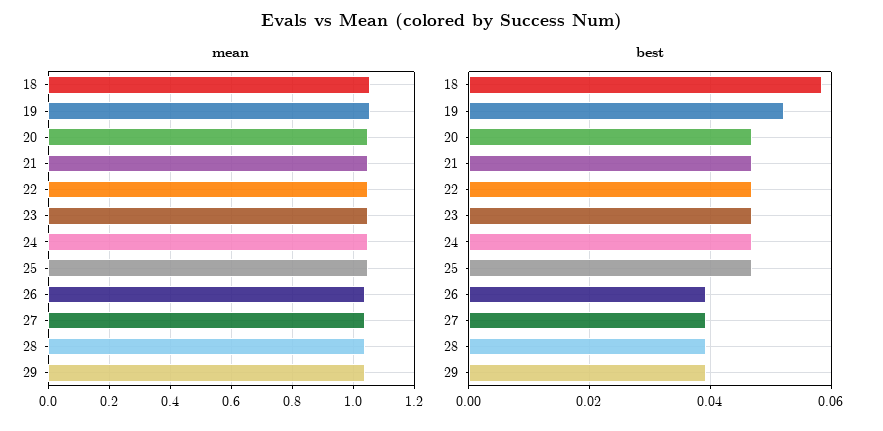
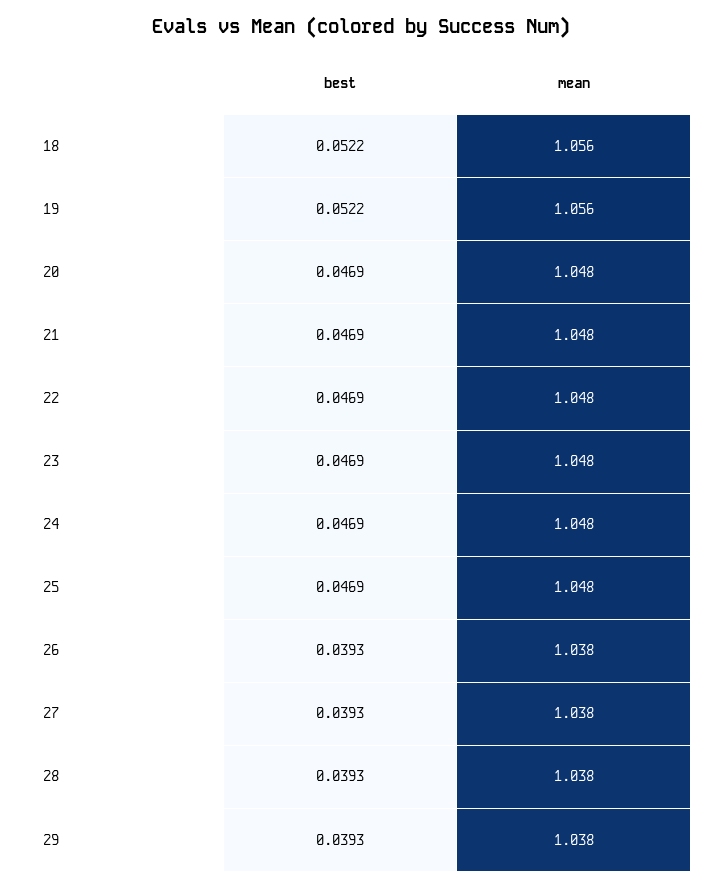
best, 18: 0.058 -> 0.0522

